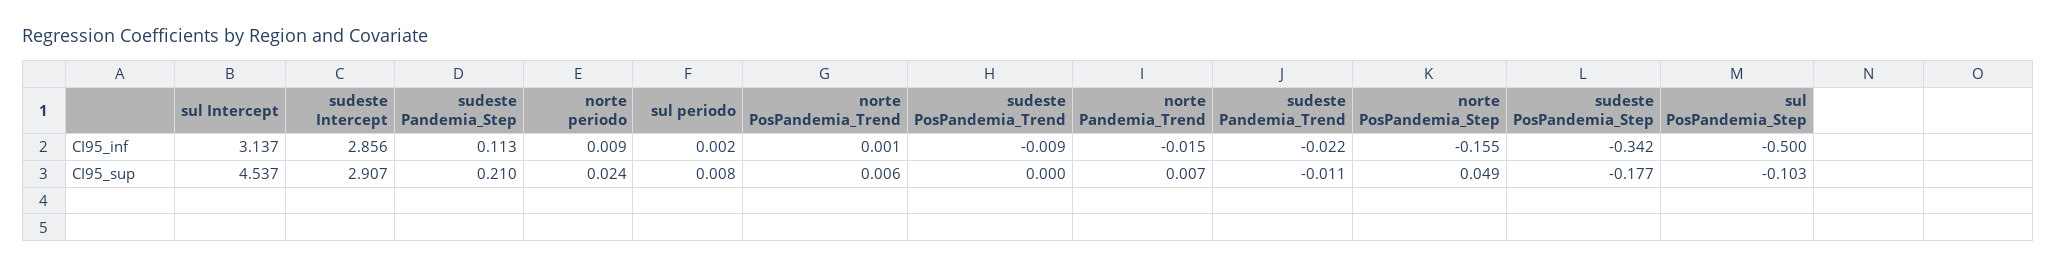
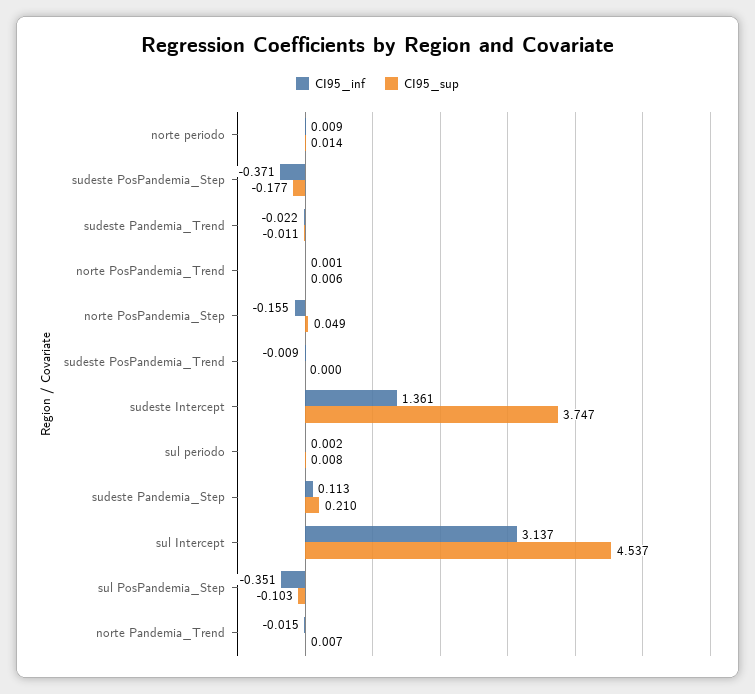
CI95_inf, sudeste Intercept: 2.856 -> 1.361
CI95_inf, sudeste PosPandemia_Step: -0.342 -> -0.371
CI95_inf, sul PosPandemia_Step: -0.5 -> -0.351
CI95_sup, sudeste Intercept: 2.907 -> 3.747
CI95_sup, norte periodo: 0.024 -> 0.014

